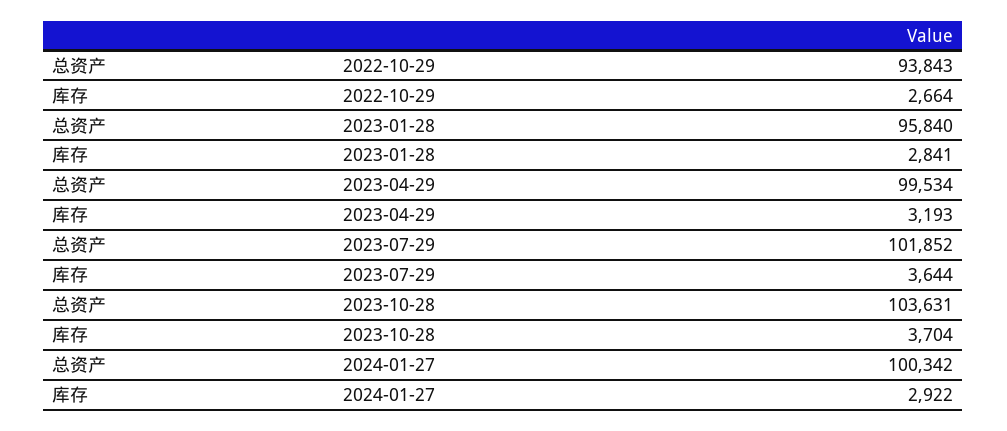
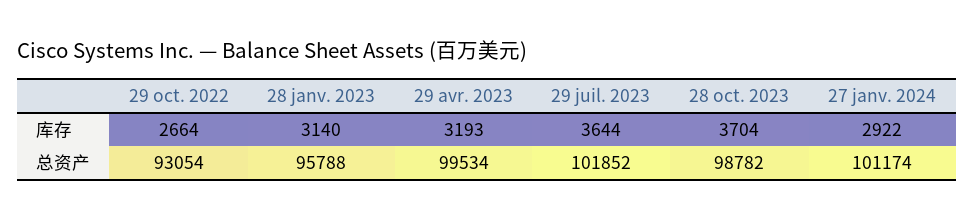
总资产, 2022-10-29: 93843 -> 93054
总资产, 2023-01-28: 95840 -> 95788
库存, 2023-01-28: 2841 -> 3140
总资产, 2023-10-28: 103631 -> 98782
总资产, 2024-01-27: 100342 -> 101174

